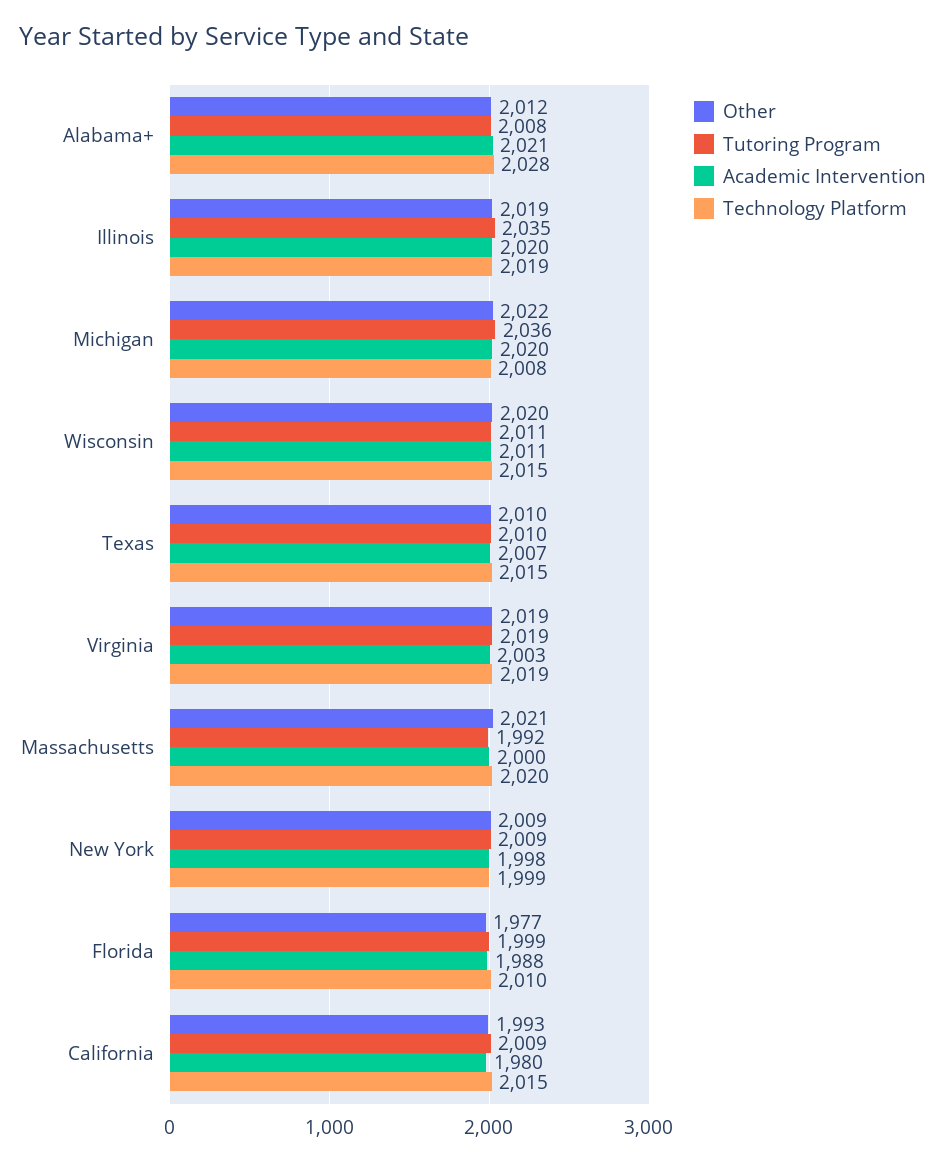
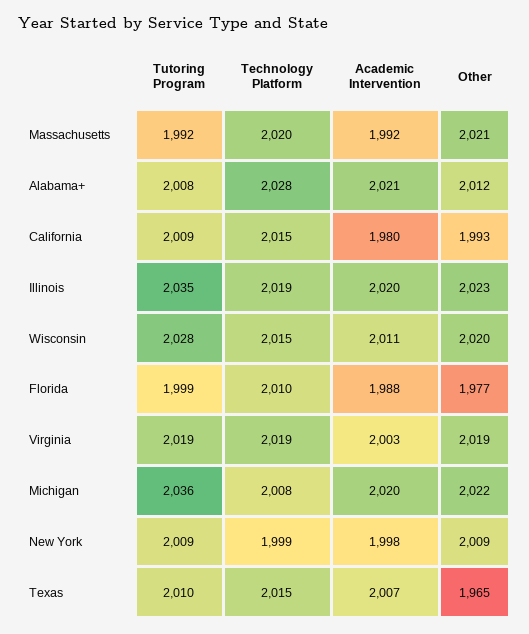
Other, Illinois: 2019 -> 2023
Tutoring Program, Wisconsin: 2011 -> 2028
Other, Texas: 2010 -> 1965
Academic Intervention, Massachusetts: 2000 -> 1992

